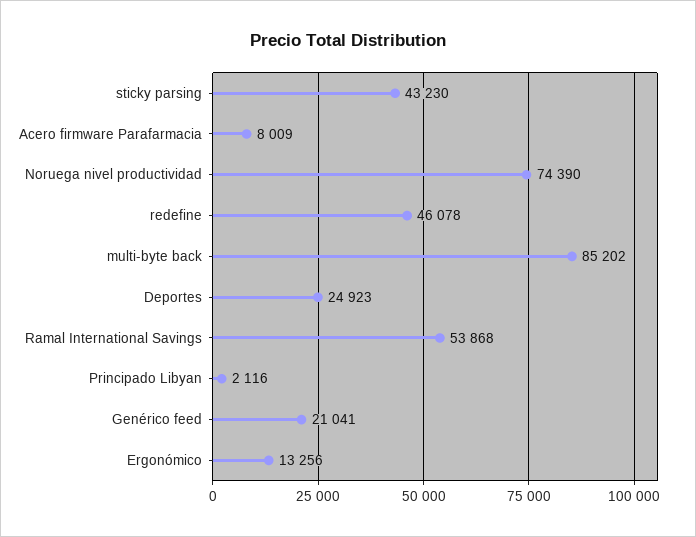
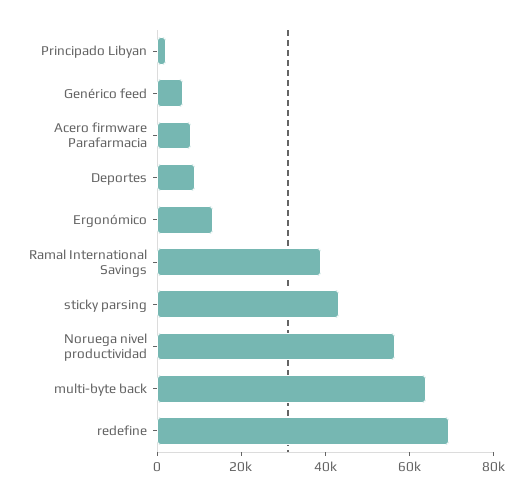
Noruega nivel productividad: 74390 -> 55000
redefine: 46078 -> 70000
multi-byte back: 85202 -> 65000
Deportes: 24923 -> 10000
Ramal International Savings: 53868 -> 40000
Genérico feed: 21041 -> 5000

